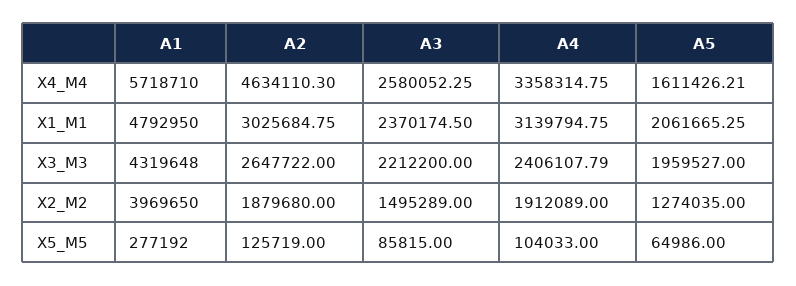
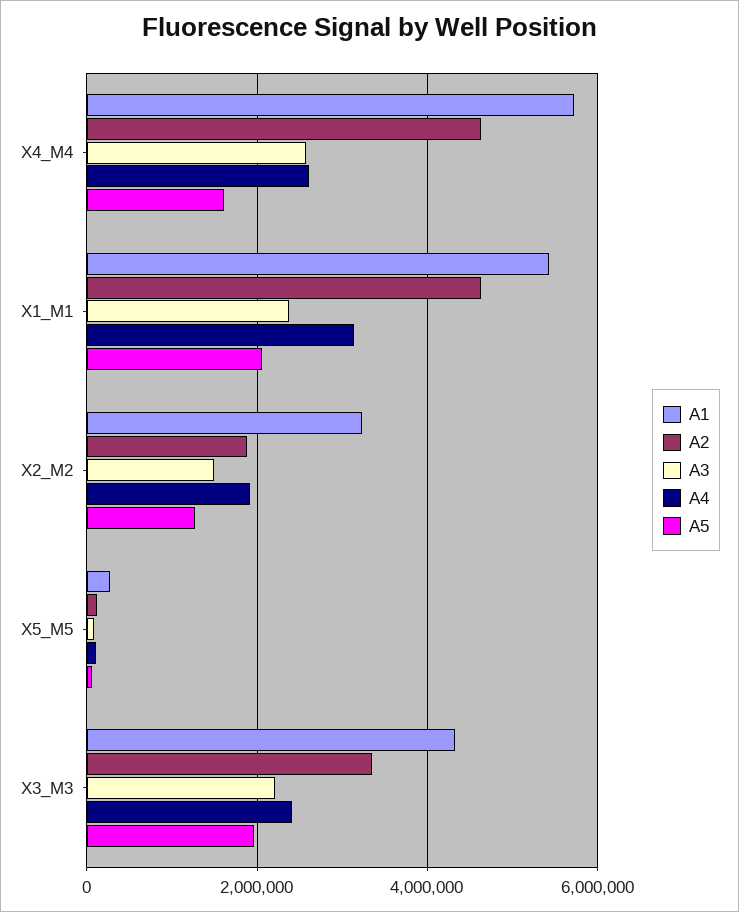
A4, X4_M4: 3358314.75 -> 2600000
A1, X1_M1: 4792950 -> 5400000
A2, X1_M1: 3025684.75 -> 4600000
A2, X3_M3: 2647722 -> 3400000
A1, X2_M2: 3969650 -> 3200000

